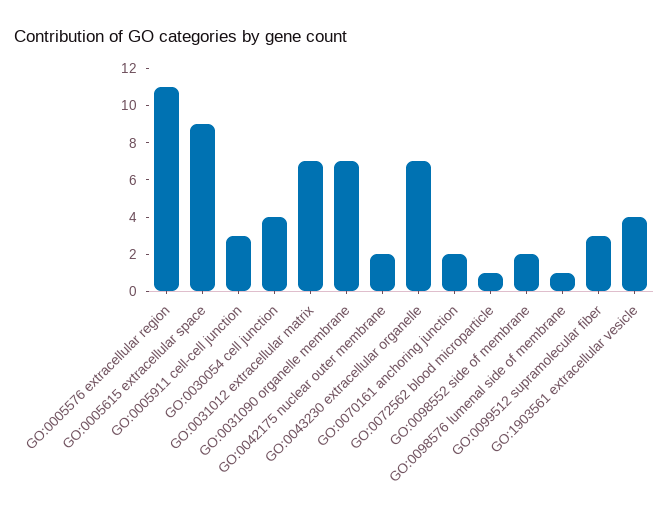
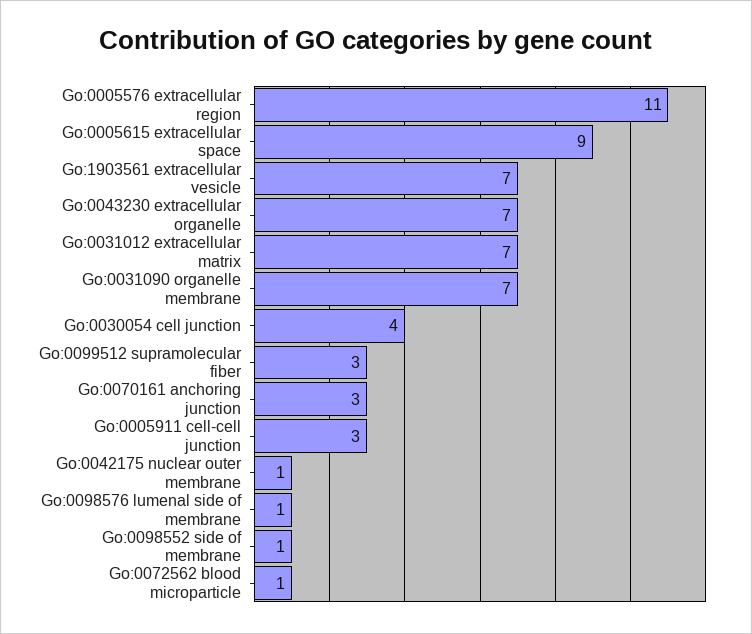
GO:0042175 nuclear outer membrane: 2 -> 1
GO:0070161 anchoring junction: 2 -> 3
GO:0098552 side of membrane: 2 -> 1
GO:1903561 extracellular vesicle: 4 -> 7

